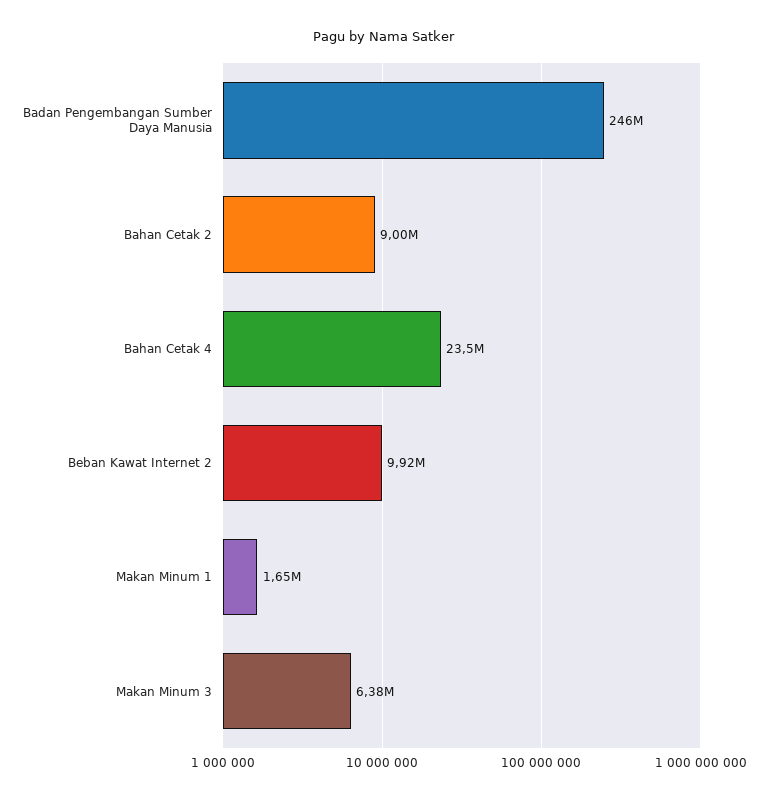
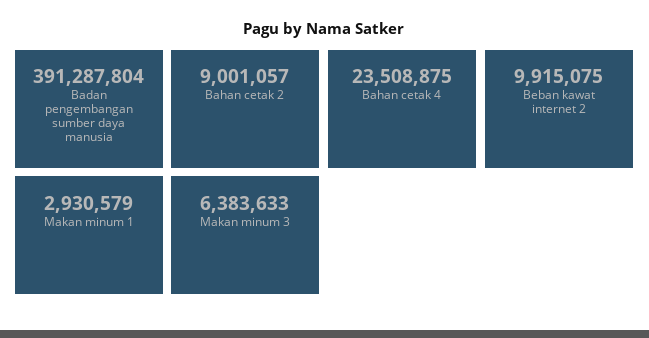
Badan Pengembangan Sumber Daya Manusia: 246000000 -> 391287804
Makan Minum 1: 1650000 -> 2930579

